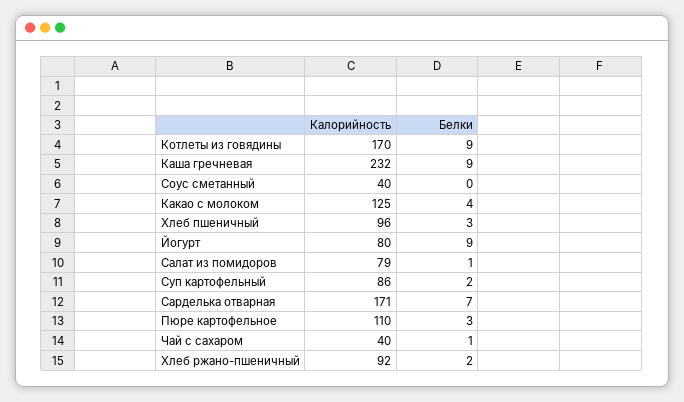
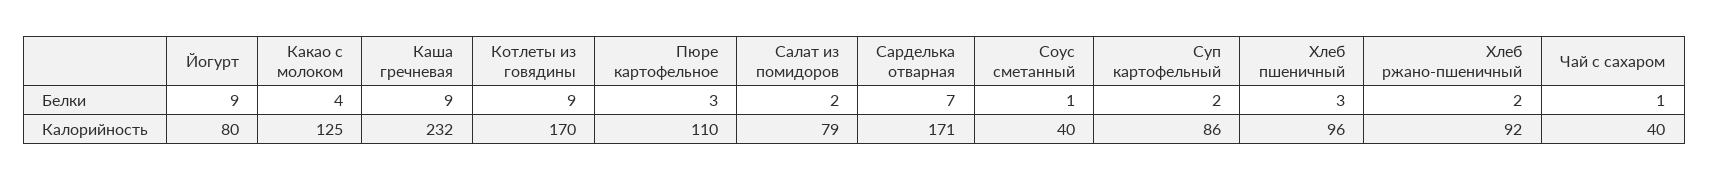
Белки, Соус сметанный: 0 -> 1
Белки, Салат из помидоров: 1 -> 2

